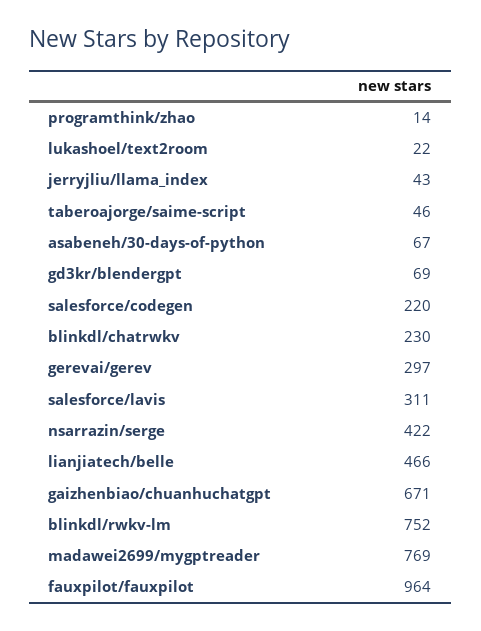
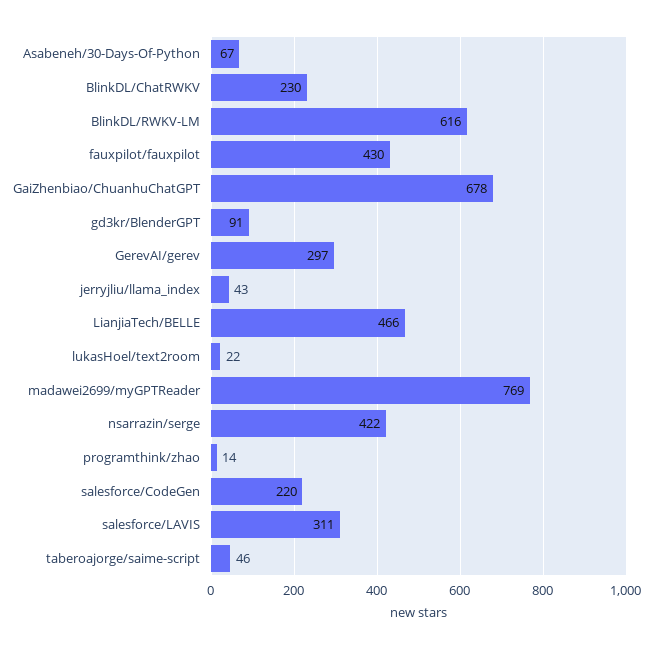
gd3kr/blendergpt: 69 -> 91
gaizhenbiao/chuanhuchatgpt: 671 -> 678
blinkdl/rwkv-lm: 752 -> 616
fauxpilot/fauxpilot: 964 -> 430

